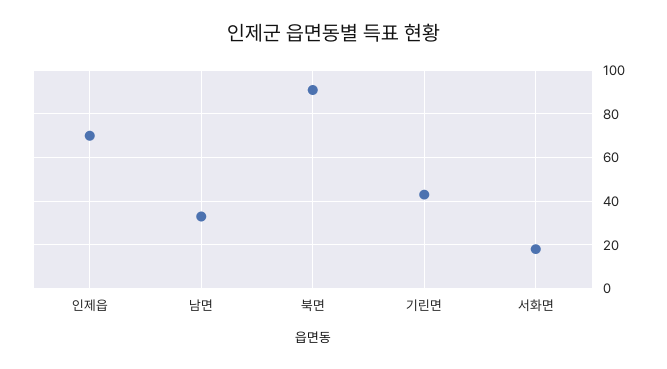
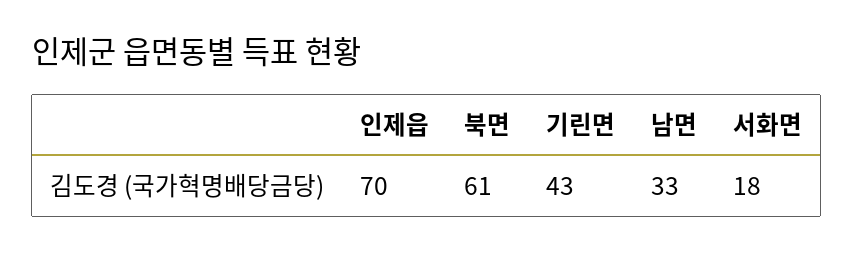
북면: 90 -> 61

